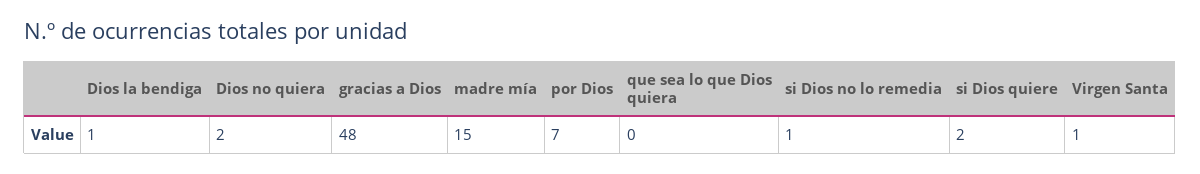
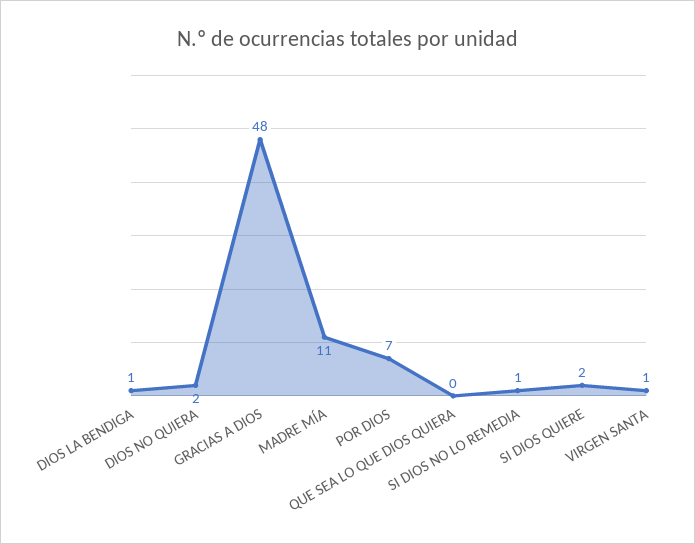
madre mía: 15 -> 11

